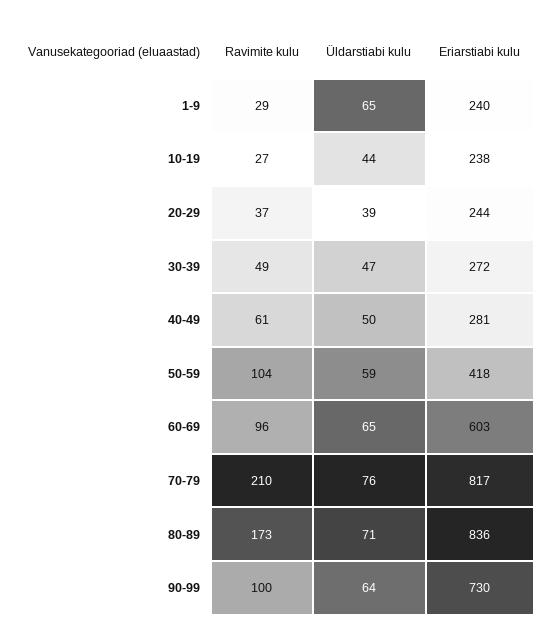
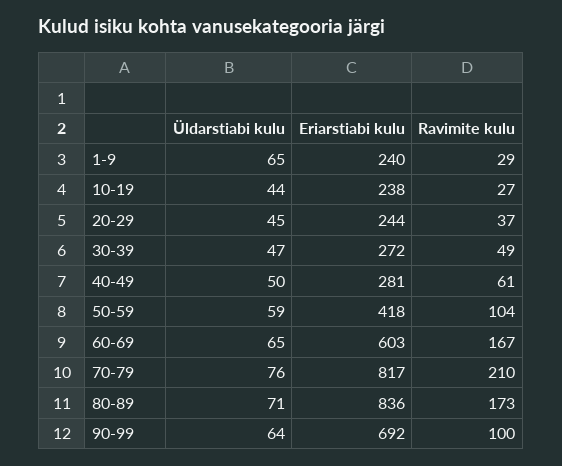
Üldarstiabi kulu, 20-29: 39 -> 45
Ravimite kulu, 60-69: 96 -> 167
Eriarstiabi kulu, 90-99: 730 -> 692

